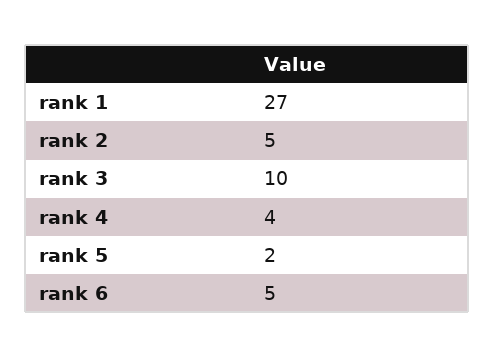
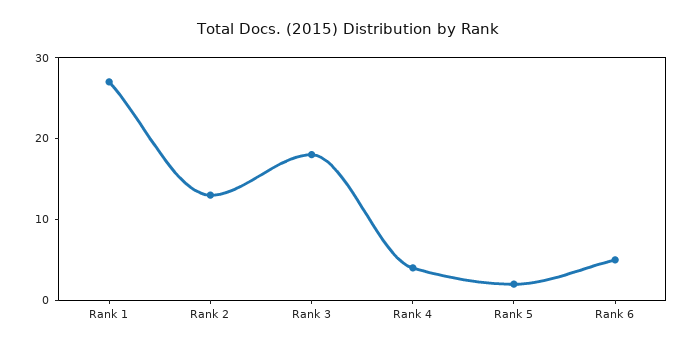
rank 2: 5 -> 13
rank 3: 10 -> 18

